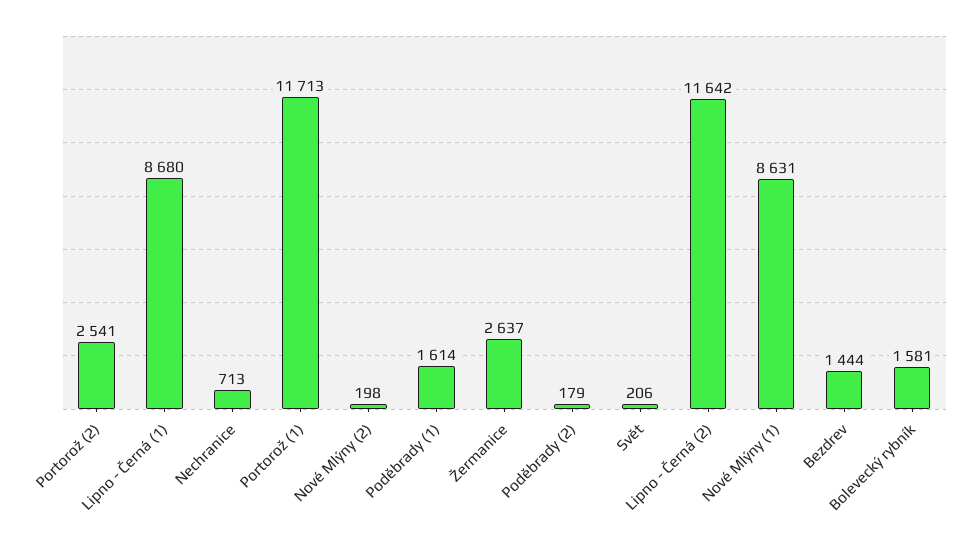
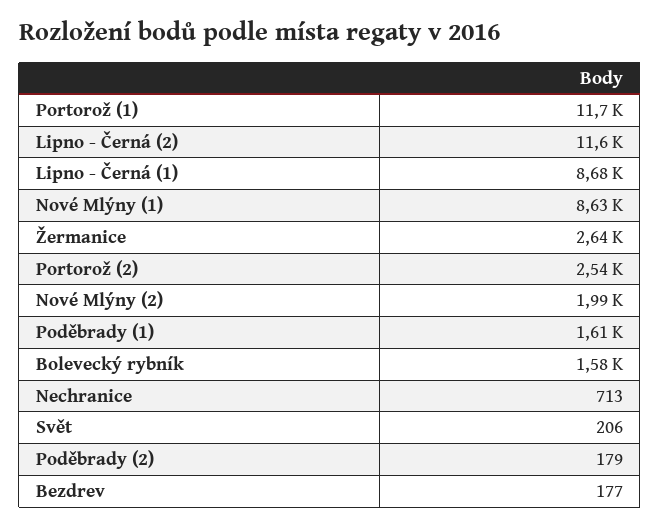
Nové Mlýny (2): 198 -> 1990
Bezdrev: 1444 -> 177

